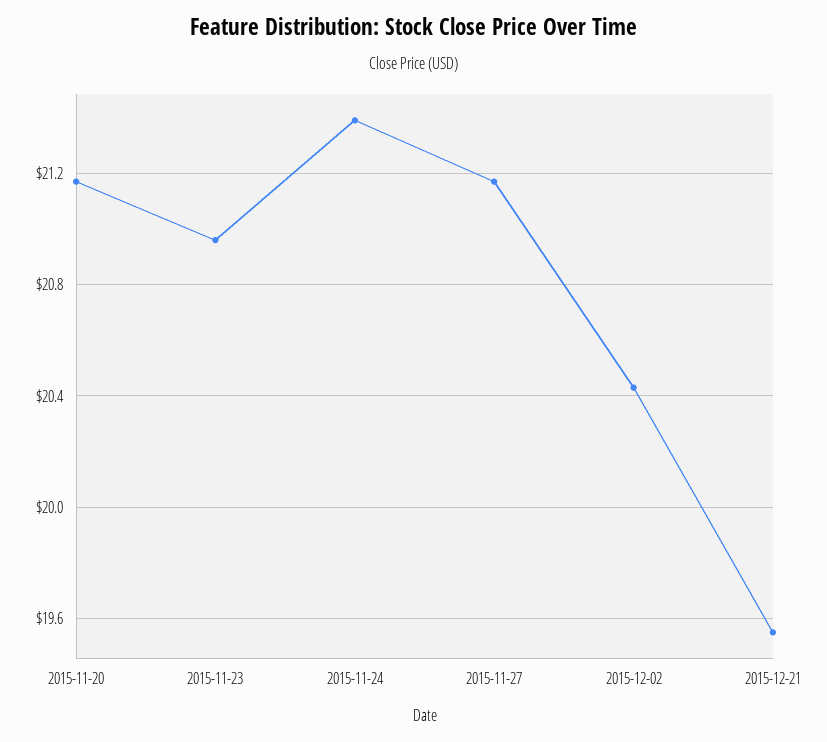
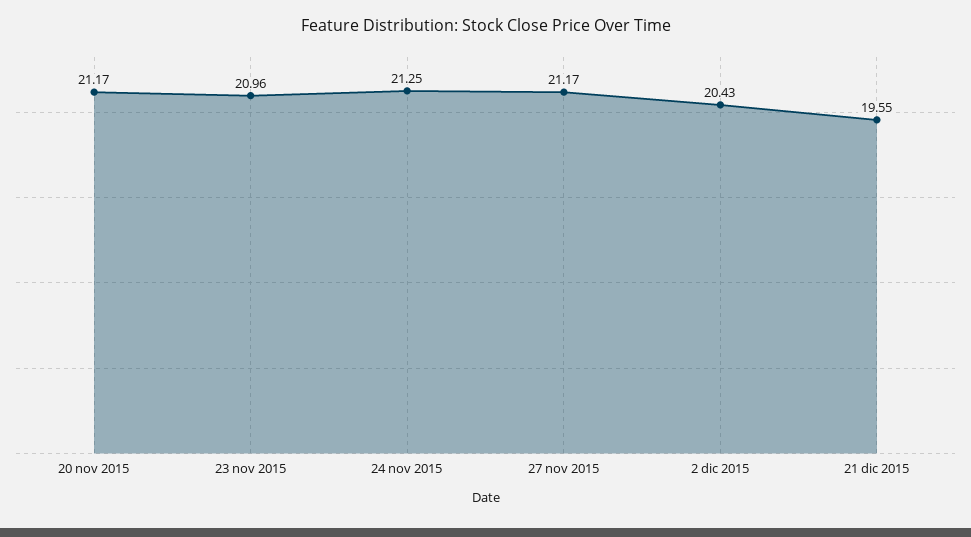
2015-11-24: 21.4 -> 21.25

